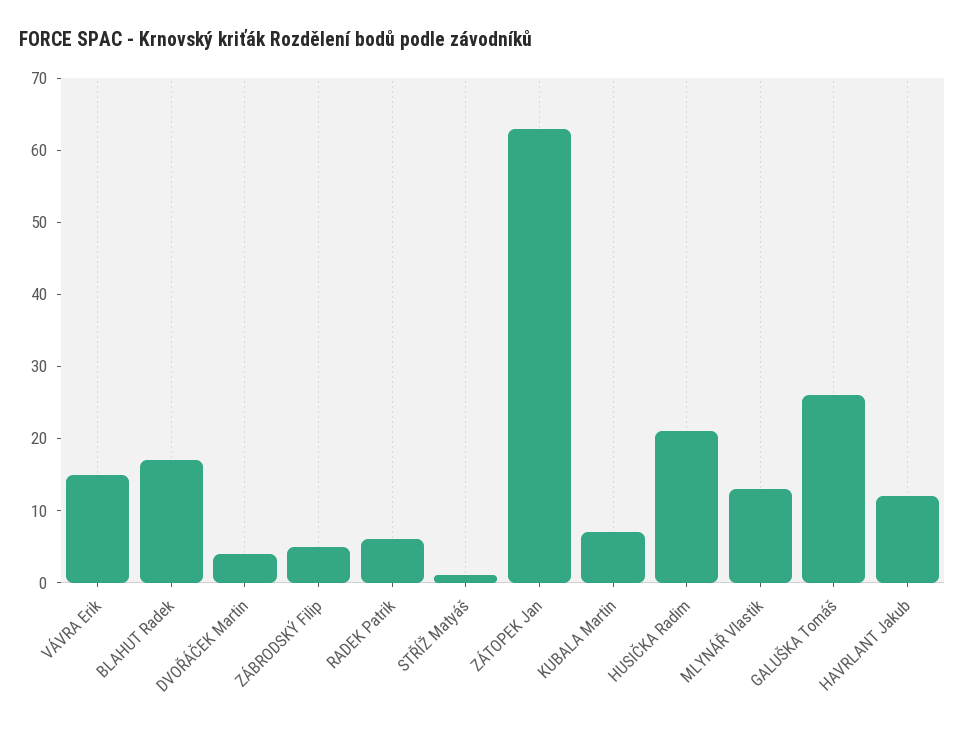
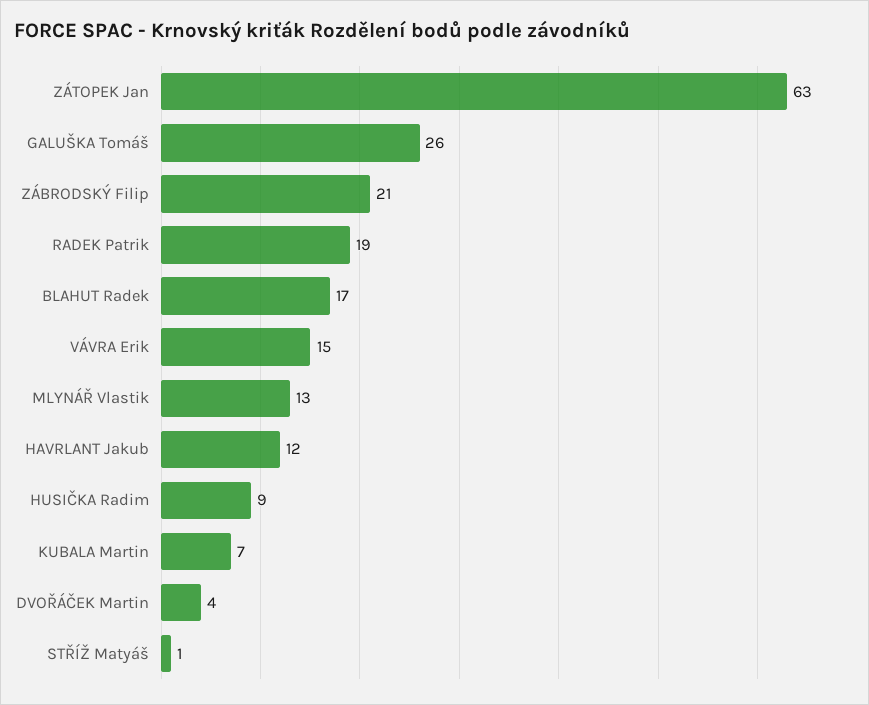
ZÁBRODSKÝ Filip: 5 -> 21
RADEK Patrik: 5 -> 19
HUSIČKA Radim: 20 -> 9

